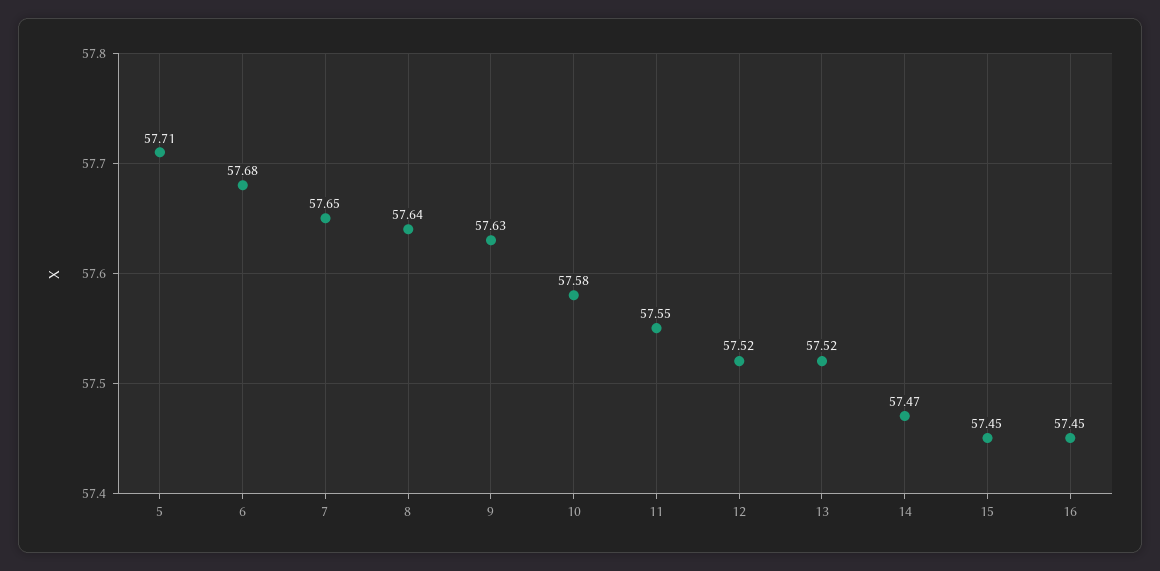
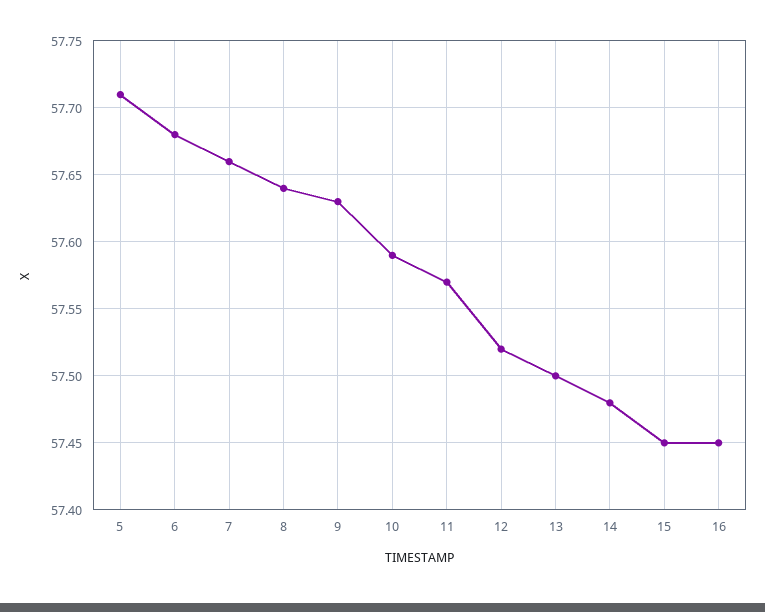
7: 57.65 -> 57.66
10: 57.58 -> 57.59
11: 57.55 -> 57.57
13: 57.52 -> 57.5
14: 57.47 -> 57.48

